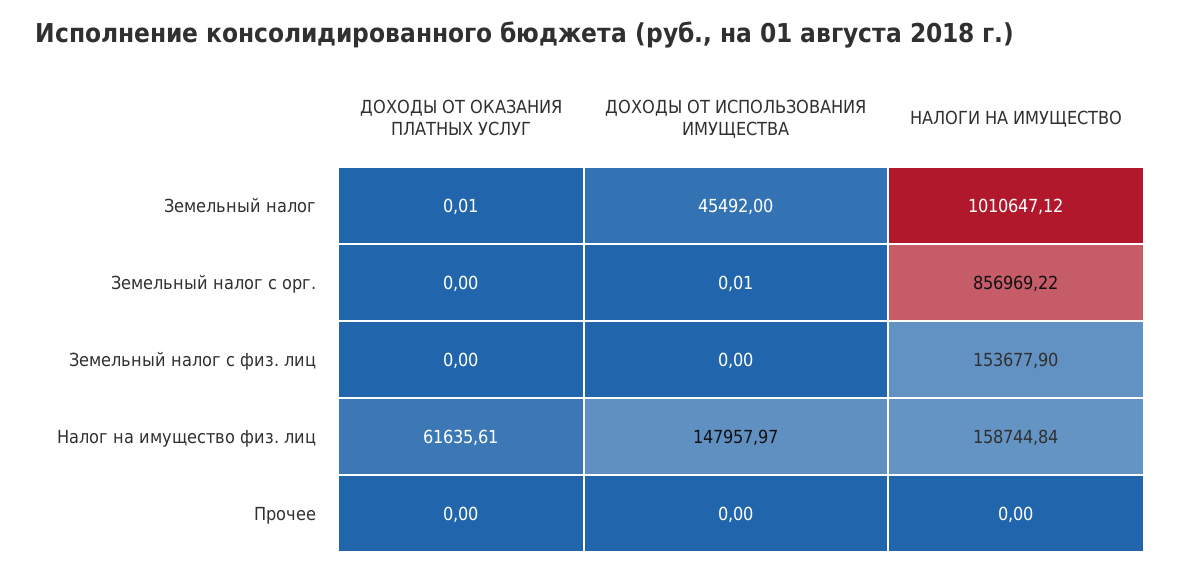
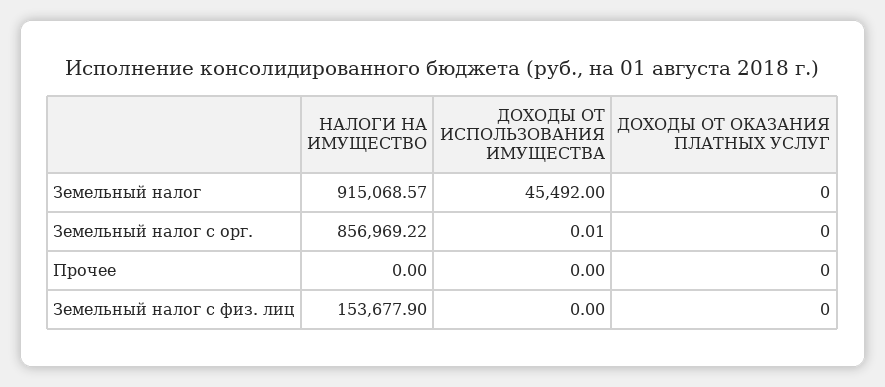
ДОХОДЫ ОТ ОКАЗАНИЯ ПЛАТНЫХ УСЛУГ, Земельный налог: 0.01 -> 0
НАЛОГИ НА ИМУЩЕСТВО, Земельный налог: 1010647.12 -> 915068.57
ДОХОДЫ ОТ ОКАЗАНИЯ ПЛАТНЫХ УСЛУГ, Налог на имущество физ. лиц: 61635.61 -> none
ДОХОДЫ ОТ ИСПОЛЬЗОВАНИЯ ИМУЩЕСТВА, Налог на имущество физ. лиц: 147957.97 -> none
НАЛОГИ НА ИМУЩЕСТВО, Налог на имущество физ. лиц: 158744.84 -> none

